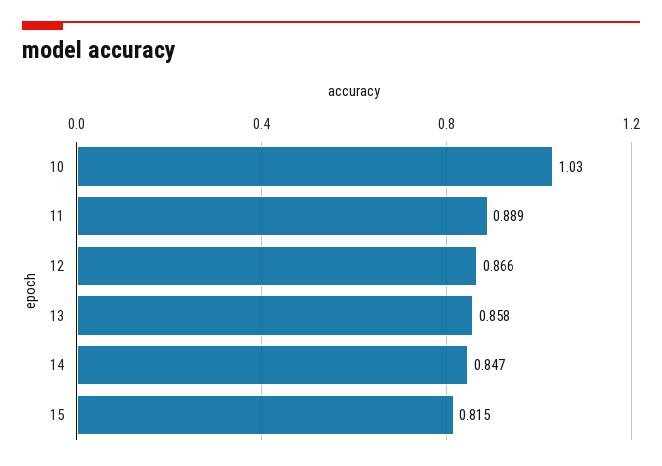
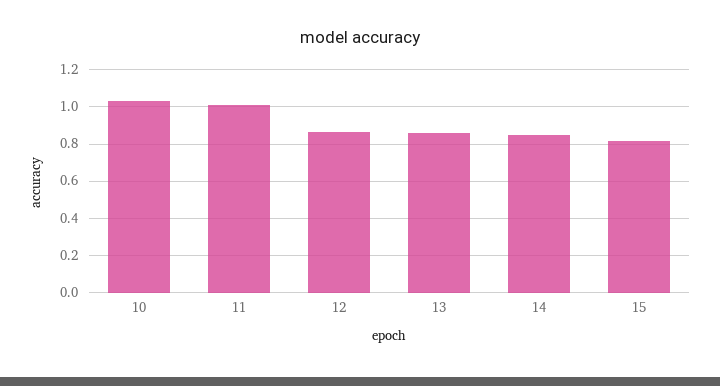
11: 0.889 -> 1

